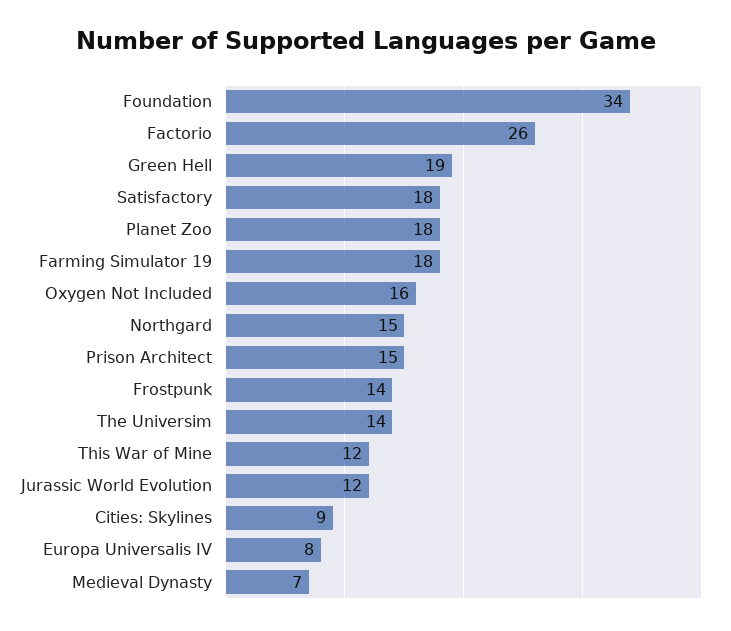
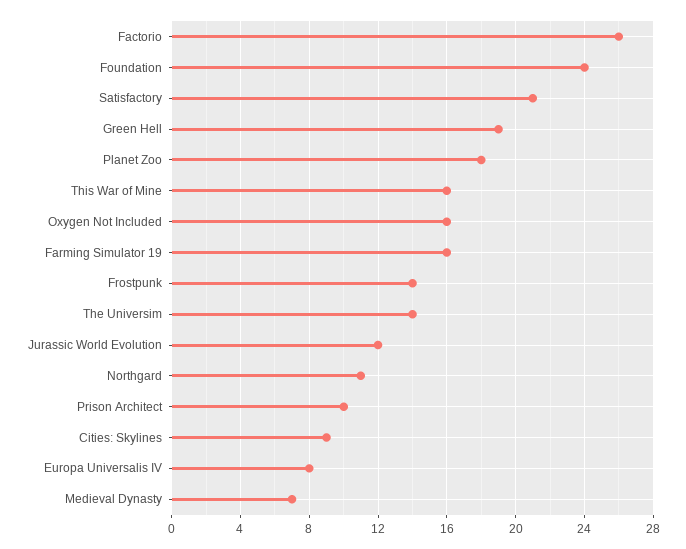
Foundation: 34 -> 24
Satisfactory: 18 -> 21
Farming Simulator 19: 18 -> 16
Northgard: 15 -> 11
Prison Architect: 15 -> 10
This War of Mine: 12 -> 16

